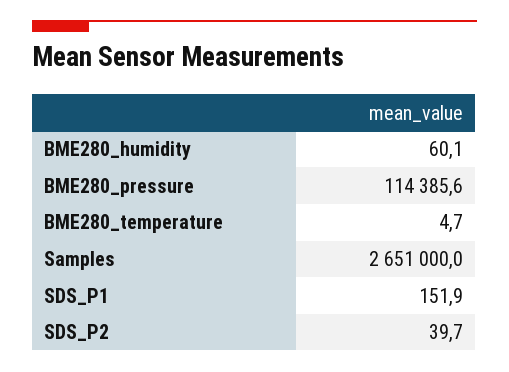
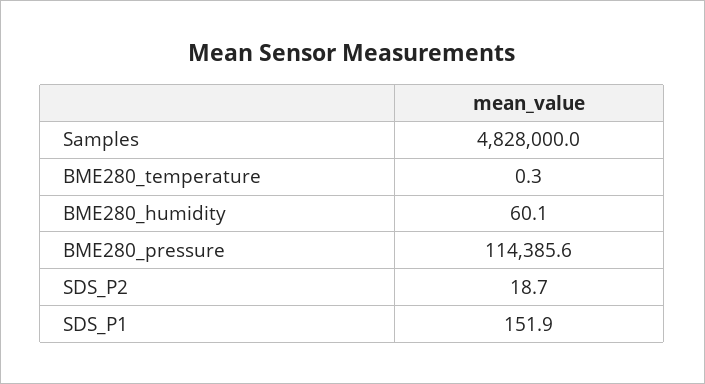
BME280_temperature: 4.7 -> 0.3
Samples: 2651000 -> 4828000
SDS_P2: 39.7 -> 18.7

